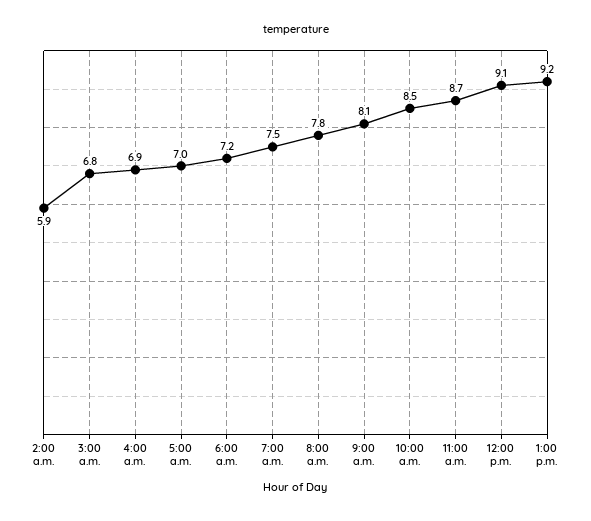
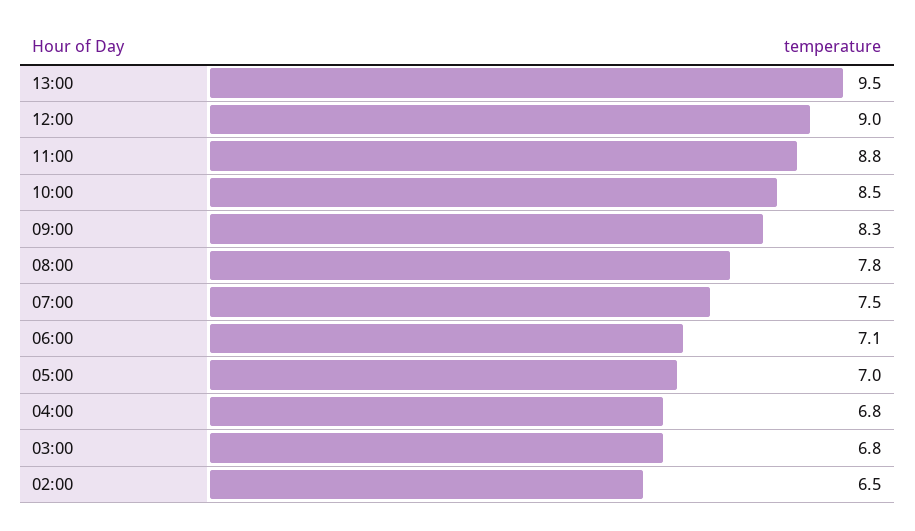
2:00 a.m.: 5.9 -> 6.5
4:00 a.m.: 6.9 -> 6.8
6:00 a.m.: 7.2 -> 7.1
9:00 a.m.: 8.1 -> 8.3
11:00 a.m.: 8.7 -> 8.8
12:00 p.m.: 9.1 -> 9
1:00 p.m.: 9.2 -> 9.5

